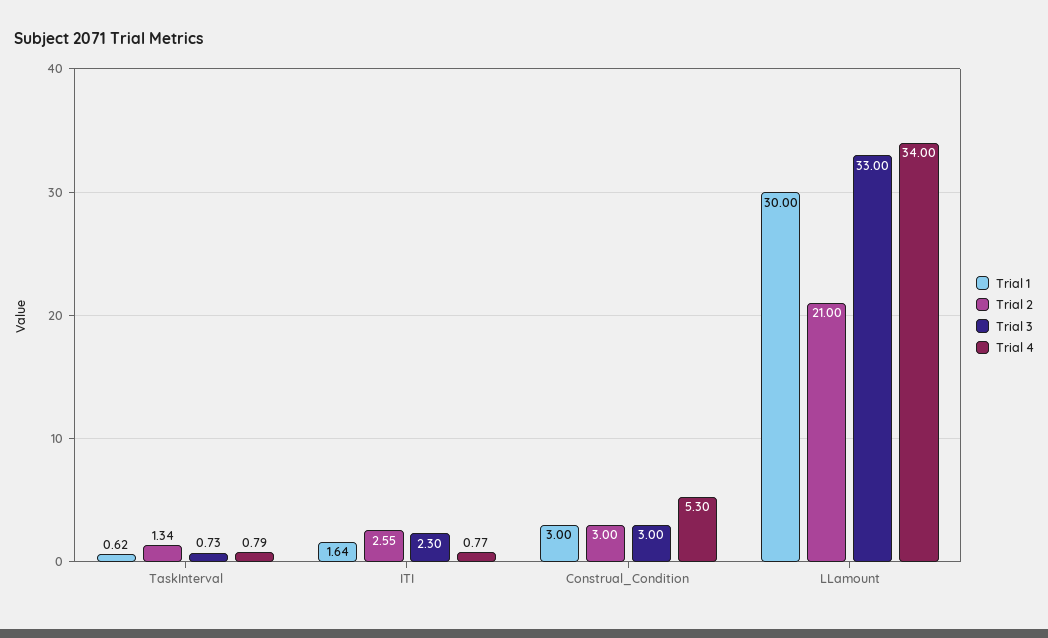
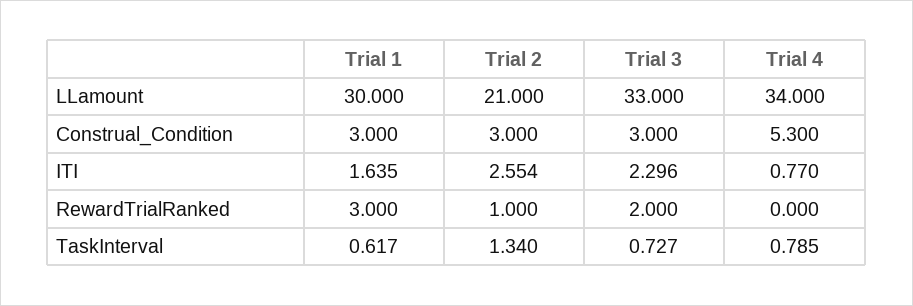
Trial 1, RewardTrialRanked: none -> 3
Trial 2, RewardTrialRanked: none -> 1
Trial 3, RewardTrialRanked: none -> 2
Trial 4, RewardTrialRanked: none -> 0

